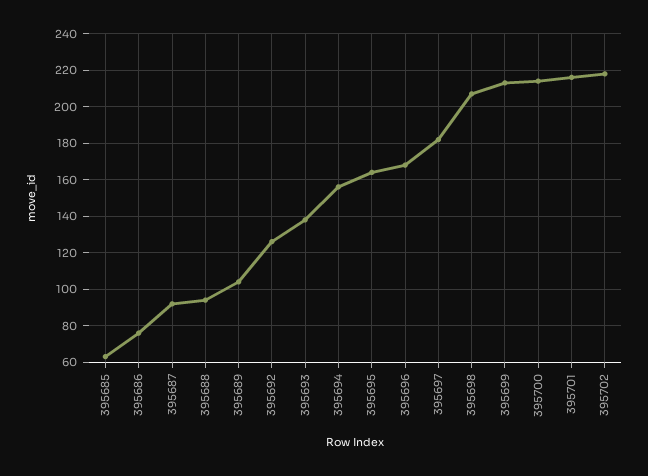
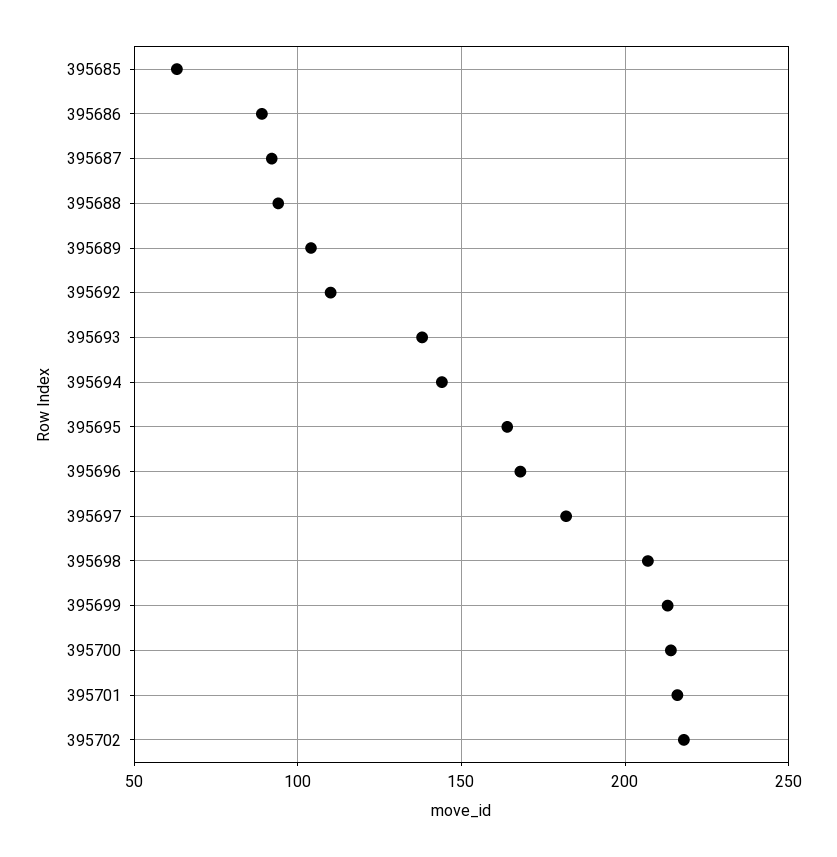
395686: 75 -> 90
395692: 125 -> 110
395694: 155 -> 145

